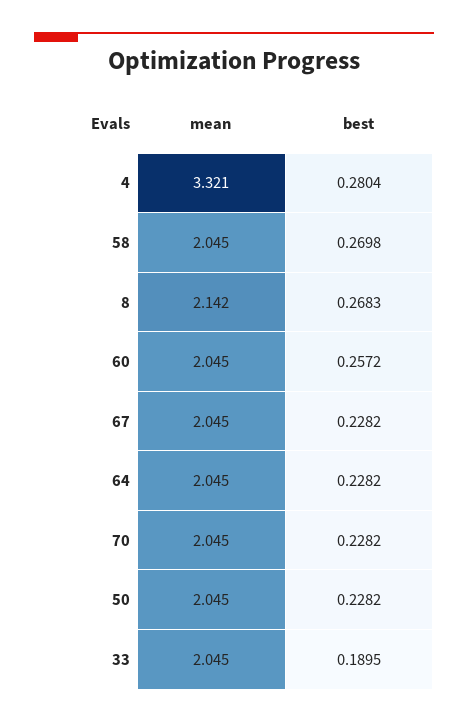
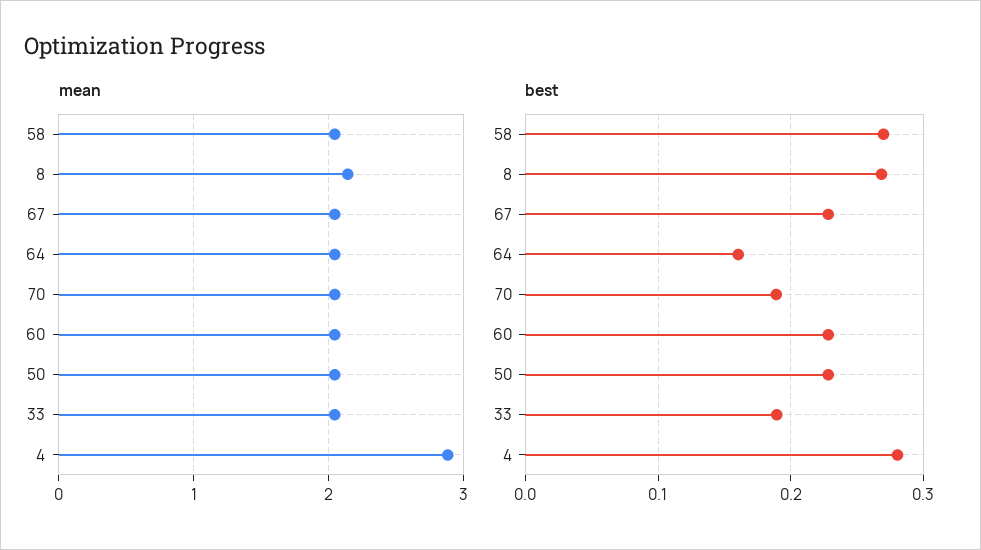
mean, 4: 3.321 -> 2.9
best, 60: 0.2572 -> 0.23
best, 64: 0.2282 -> 0.16
best, 70: 0.2282 -> 0.19

